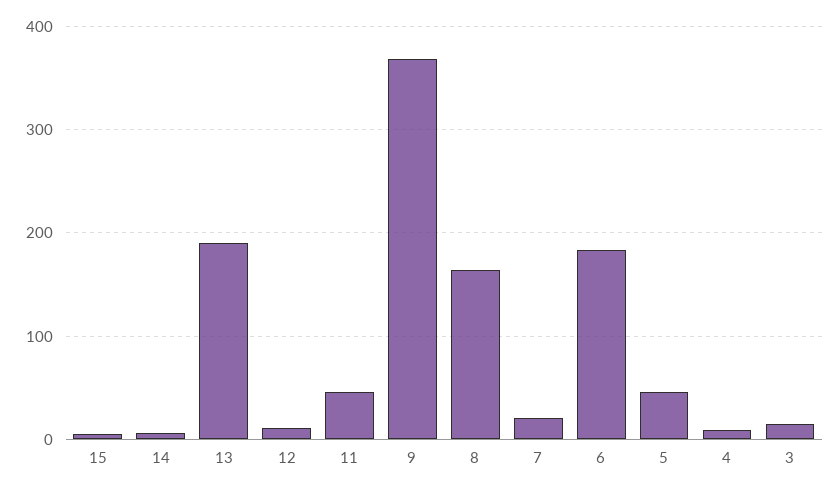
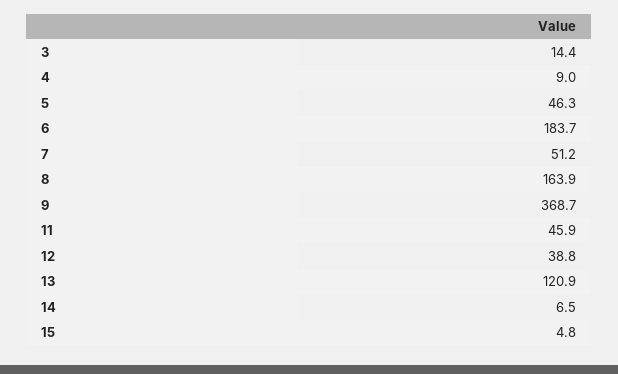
13: 190 -> 120.9
12: 10 -> 38.8
7: 20 -> 51.2

